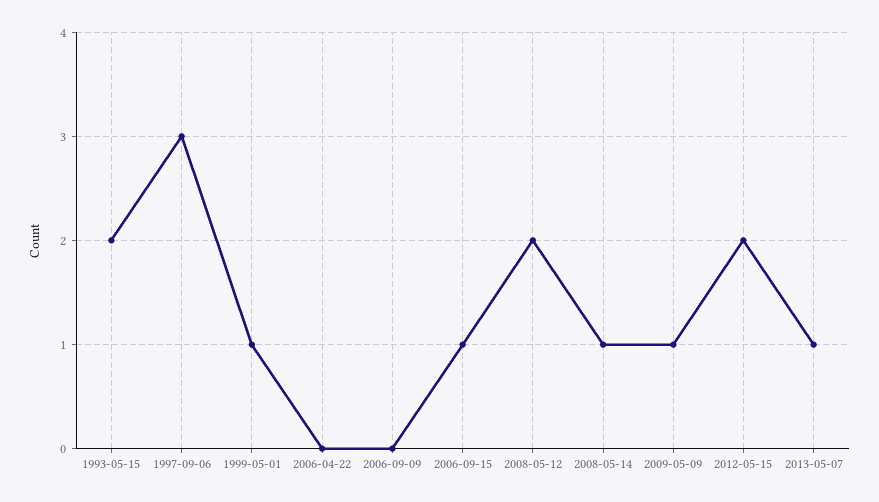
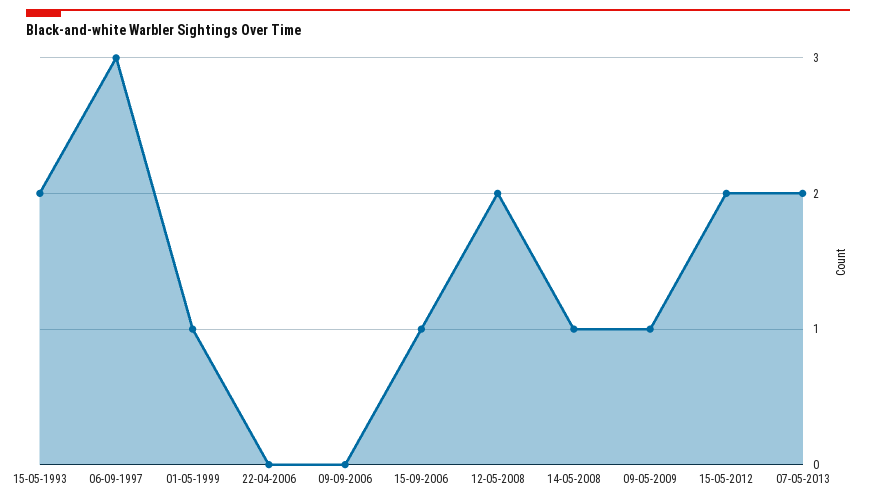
2013-05-07: 1 -> 2

